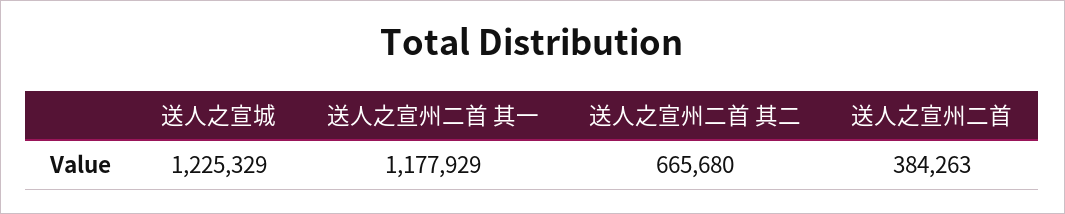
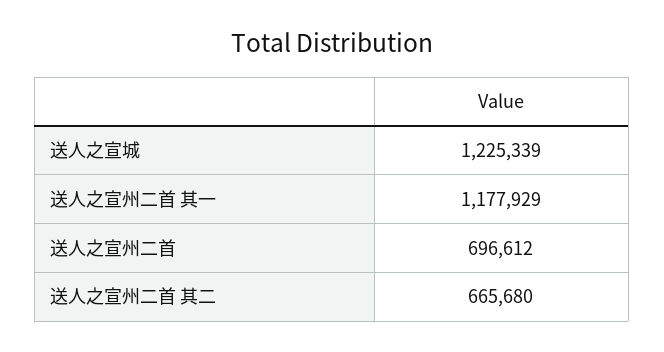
送人之宣城: 1225329 -> 1225339
送人之宣州二首: 384263 -> 696612

